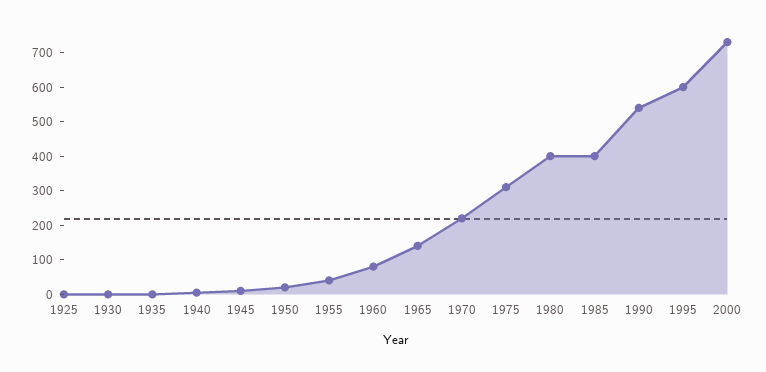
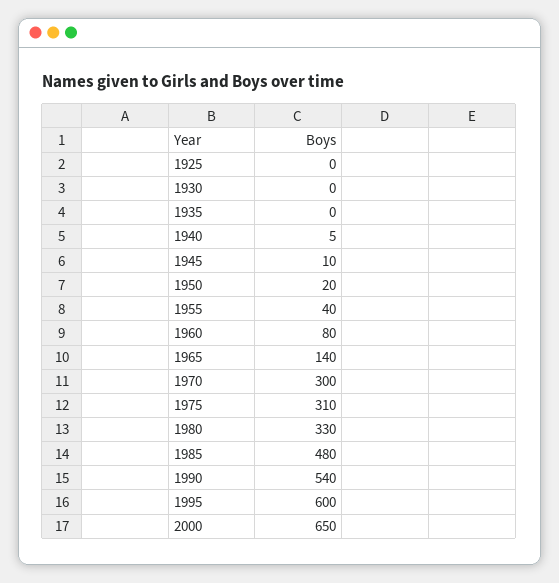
1970: 225 -> 300
1980: 400 -> 330
1985: 400 -> 480
2000: 725 -> 650

